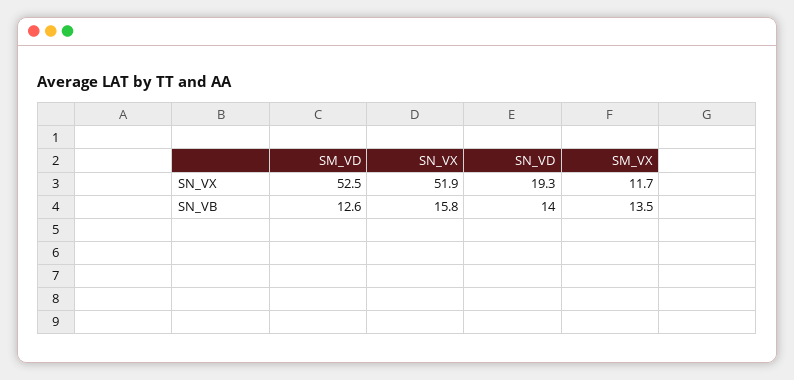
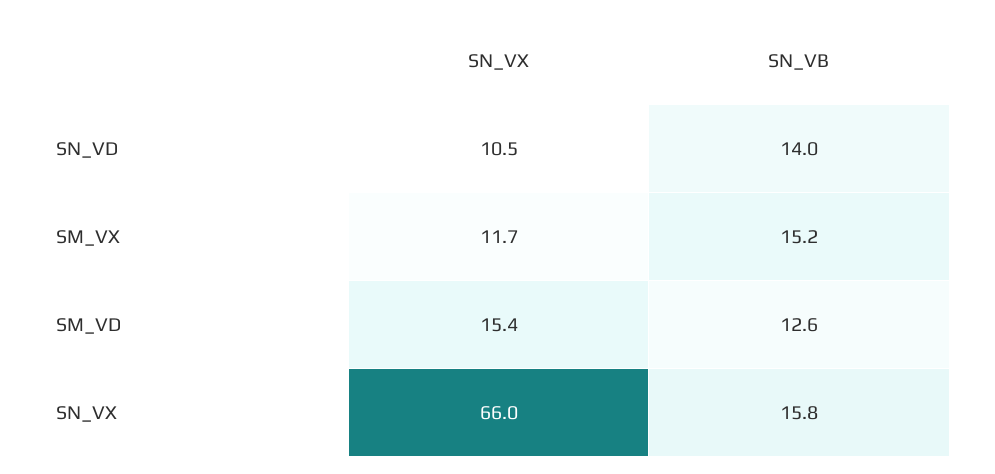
SM_VD, SN_VX: 52.5 -> 15.4
SN_VX, SN_VX: 51.9 -> 66
SN_VD, SN_VX: 19.3 -> 10.5
SM_VX, SN_VB: 13.5 -> 15.2

